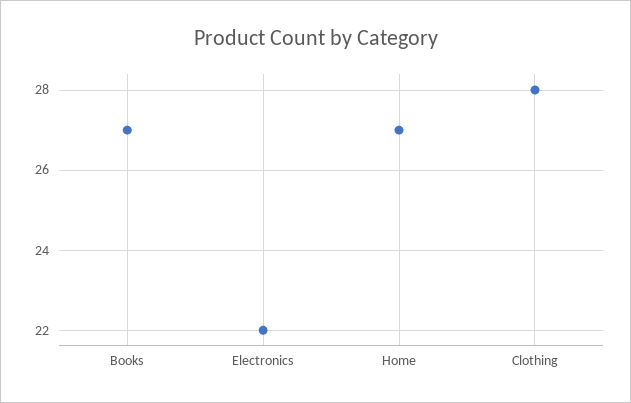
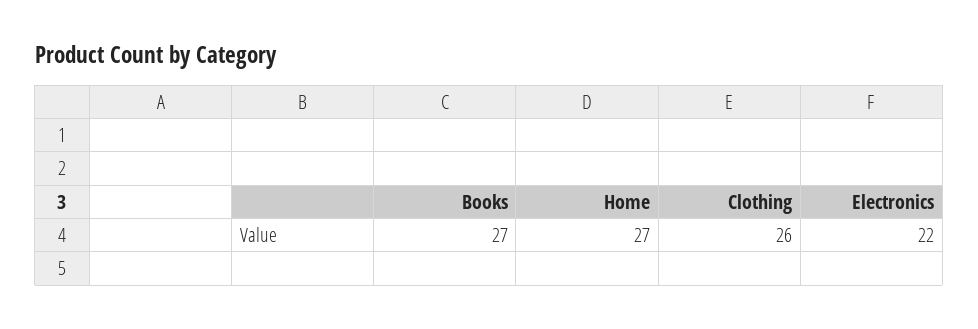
Clothing: 28 -> 26

